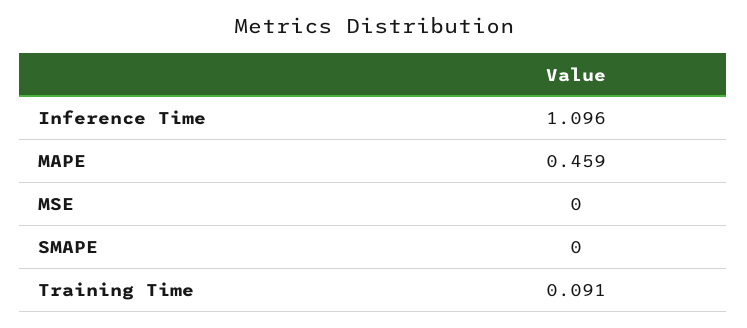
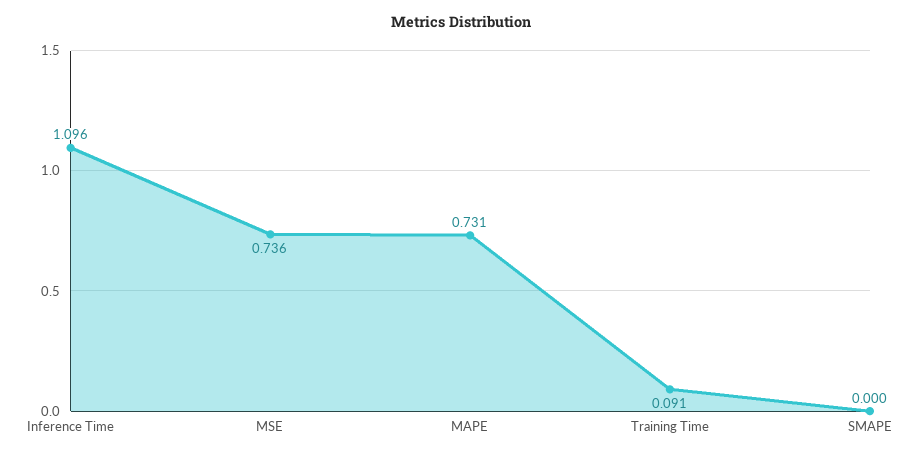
MAPE: 0.459 -> 0.731
MSE: 0 -> 0.736

